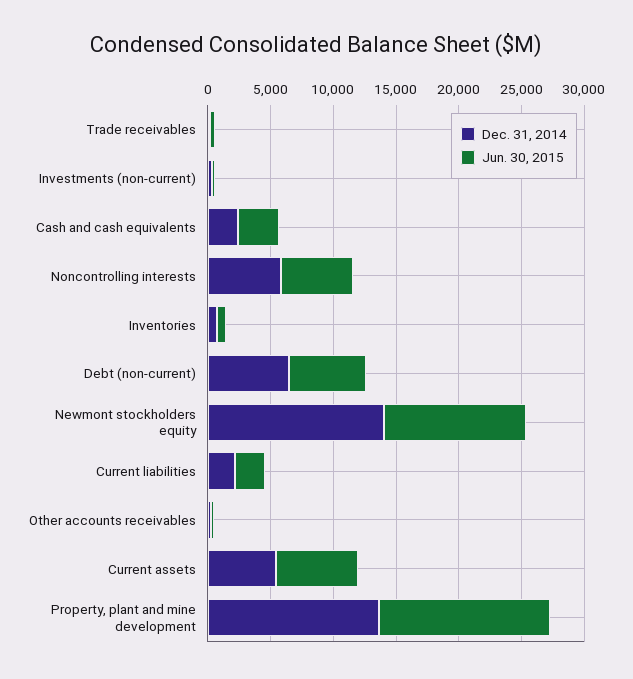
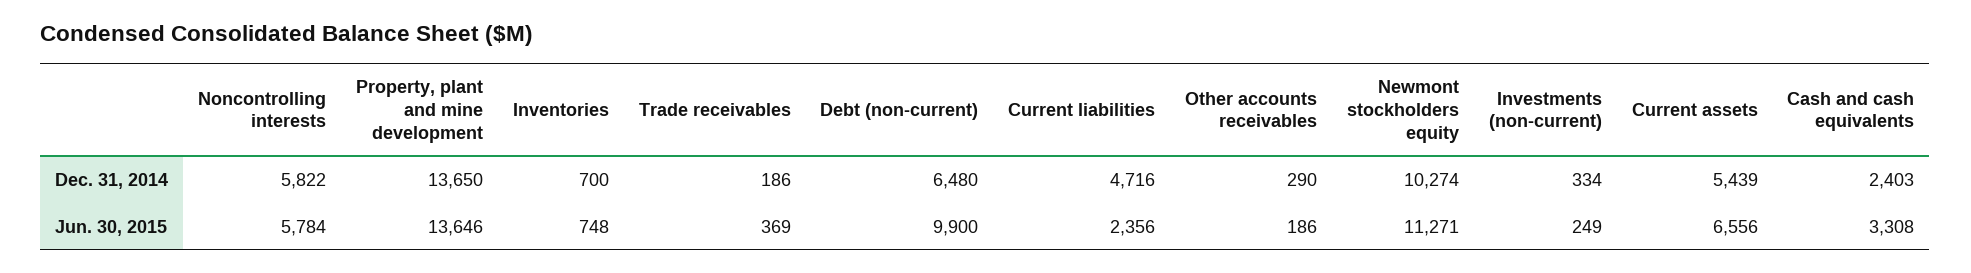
Jun. 30, 2015, Debt (non-current): 6000 -> 9900
Dec. 31, 2014, Newmont stockholders equity: 14000 -> 10274
Dec. 31, 2014, Current liabilities: 2000 -> 4716

